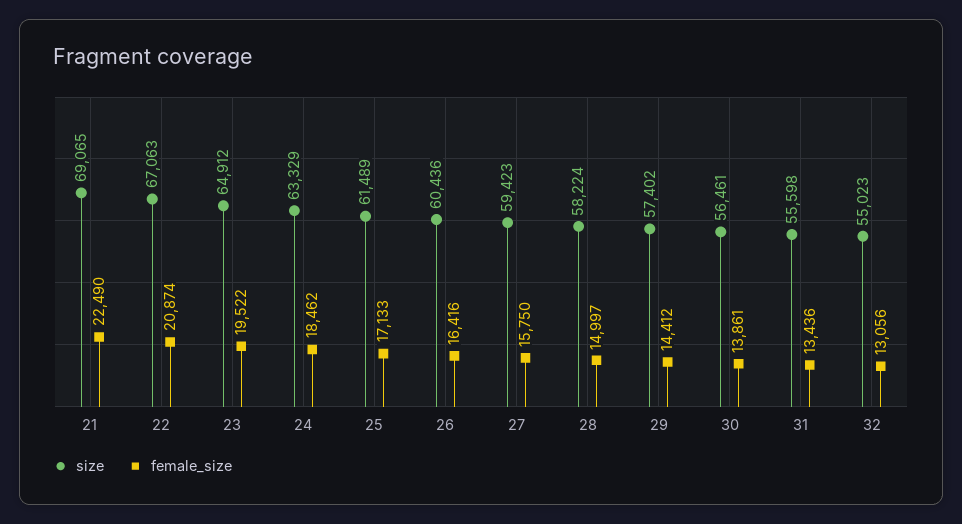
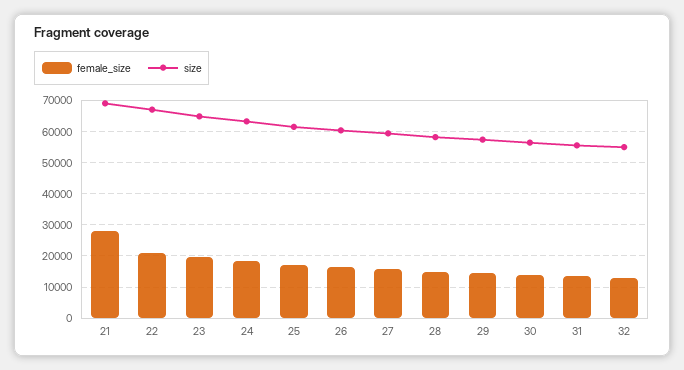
female_size, 21: 22490 -> 28000

